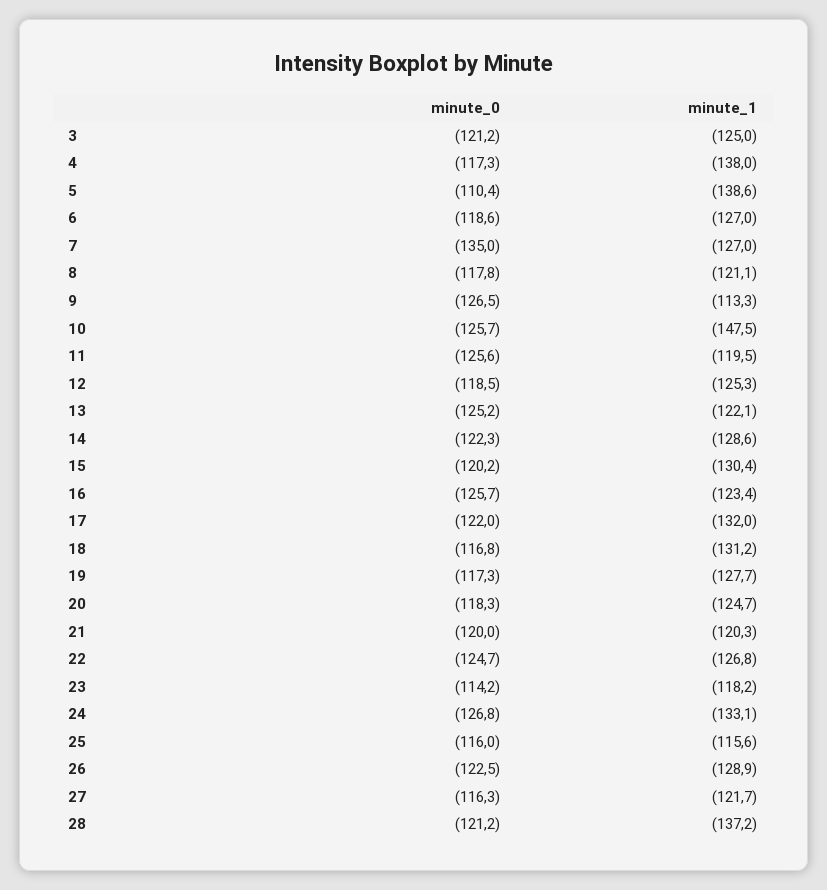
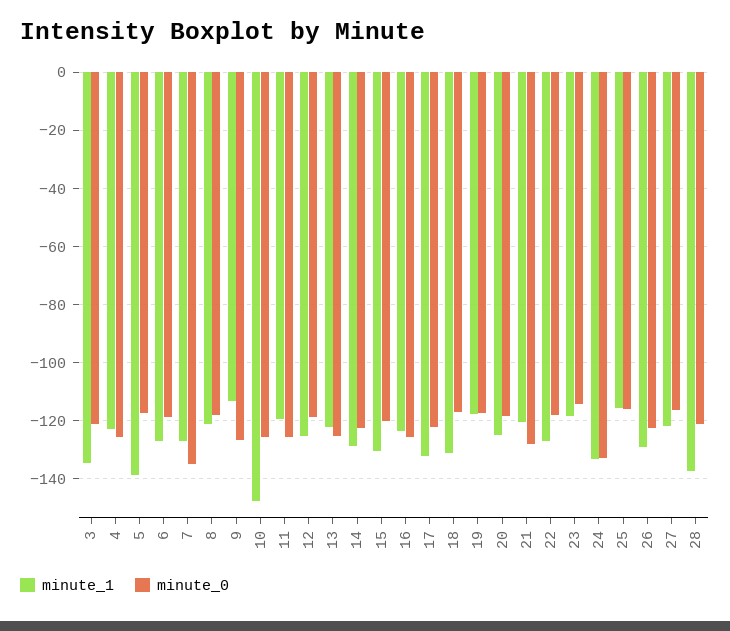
minute_1, 3: -125 -> -135
minute_0, 4: -117.3 -> -125
minute_1, 4: -138 -> -122.5
minute_0, 5: -110.4 -> -117.5
minute_1, 19: -127.7 -> -117.5
minute_0, 21: -120 -> -127.5
minute_0, 22: -124.7 -> -117.5
minute_0, 24: -126.8 -> -132.5

